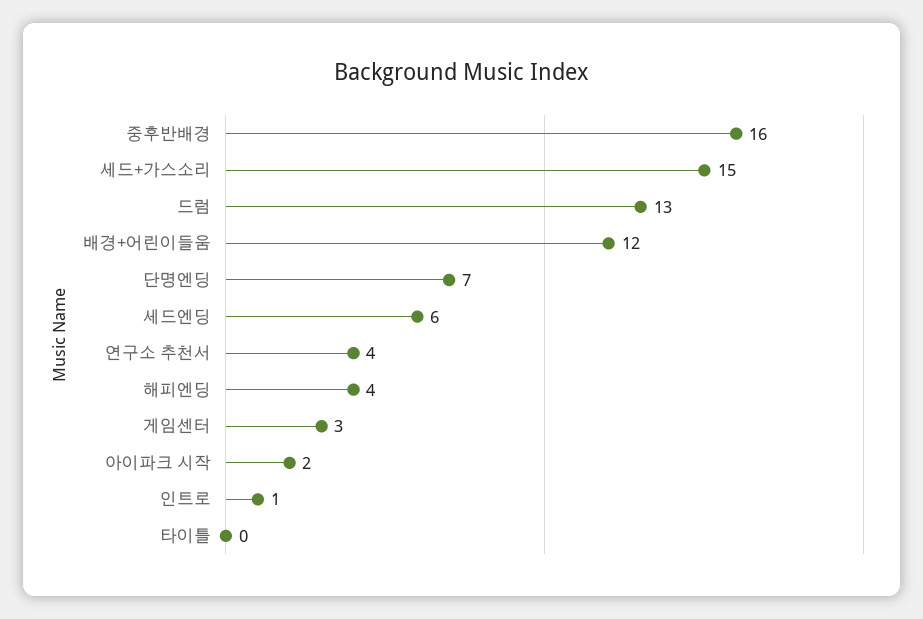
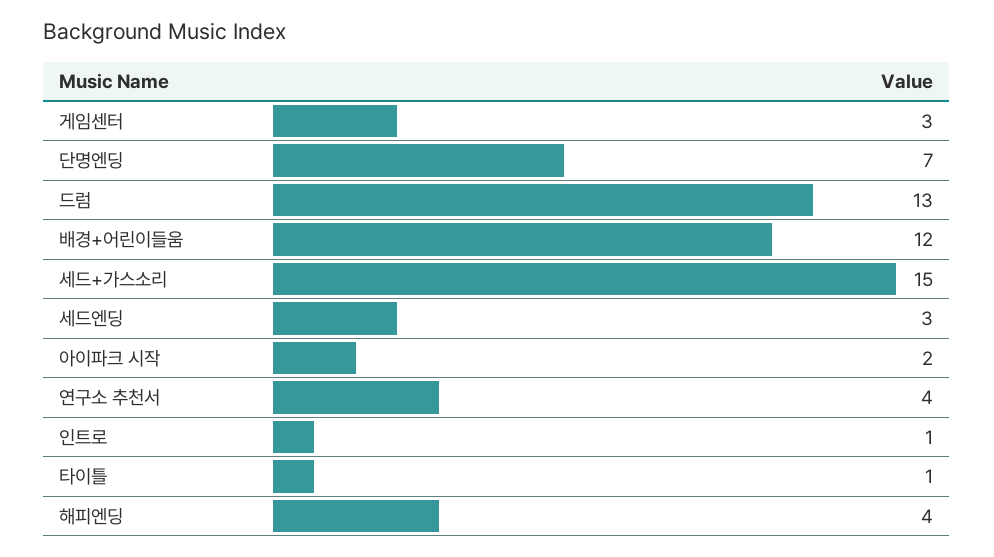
중후반배경: 16 -> none
세드엔딩: 6 -> 3
타이틀: 0 -> 1

